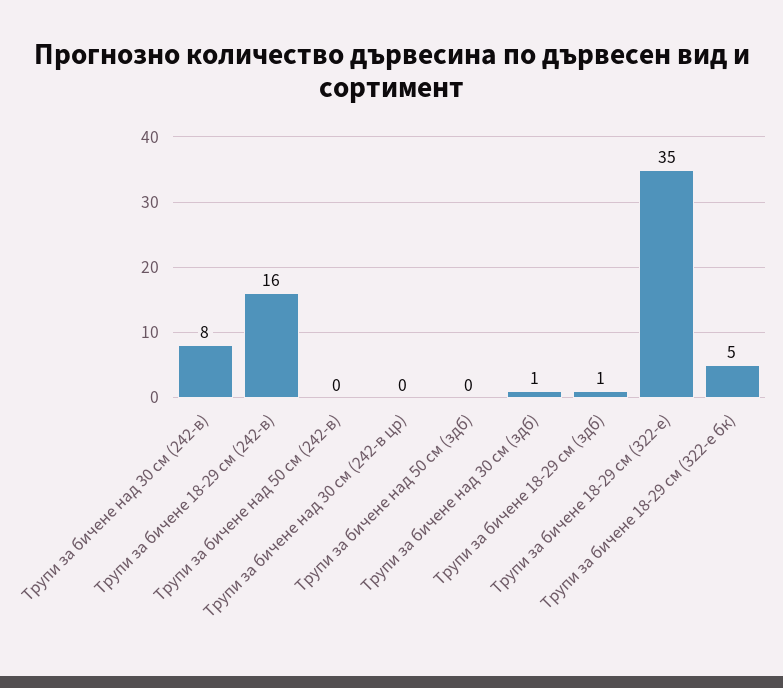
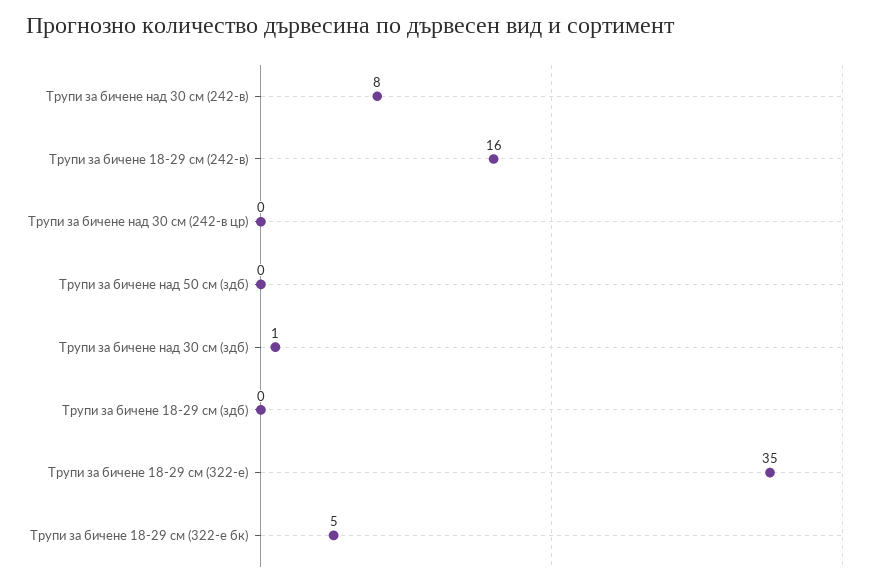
Трупи за бичене над 50 см (242-в): 0 -> none
Трупи за бичене 18-29 см (здб): 1 -> 0

